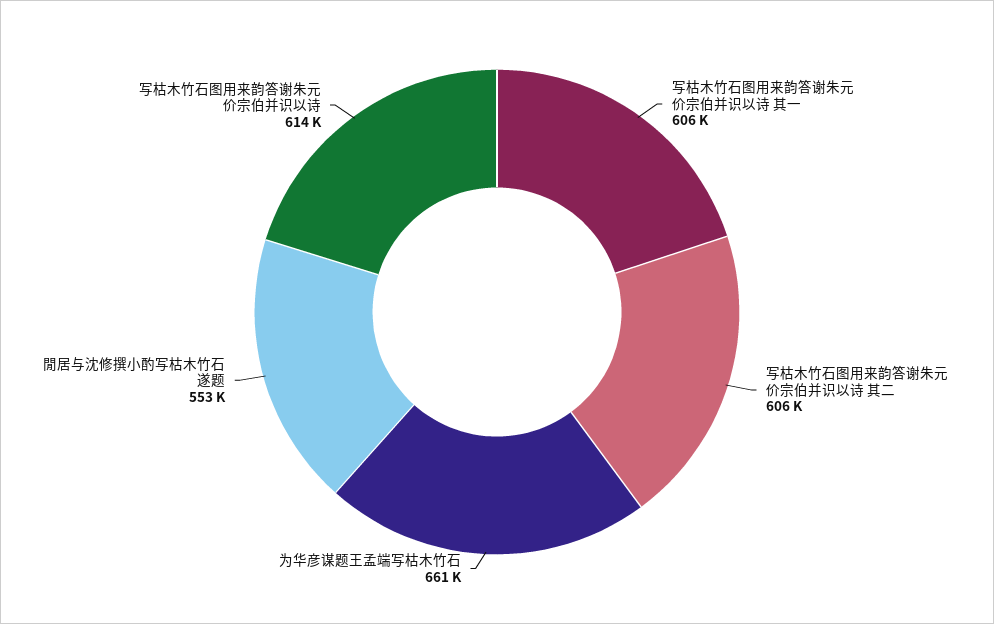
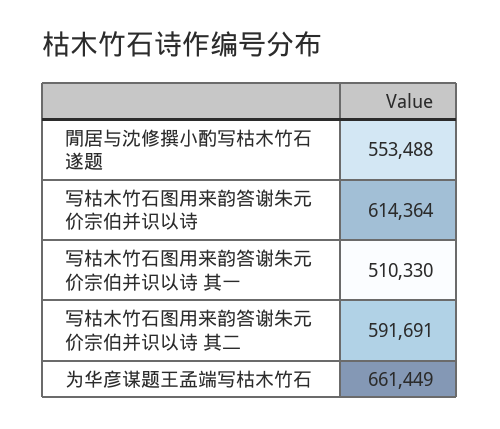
写枯木竹石图用来韵答谢朱元价宗伯并识以诗 其一: 606000 -> 510330
写枯木竹石图用来韵答谢朱元价宗伯并识以诗 其二: 606000 -> 591691

